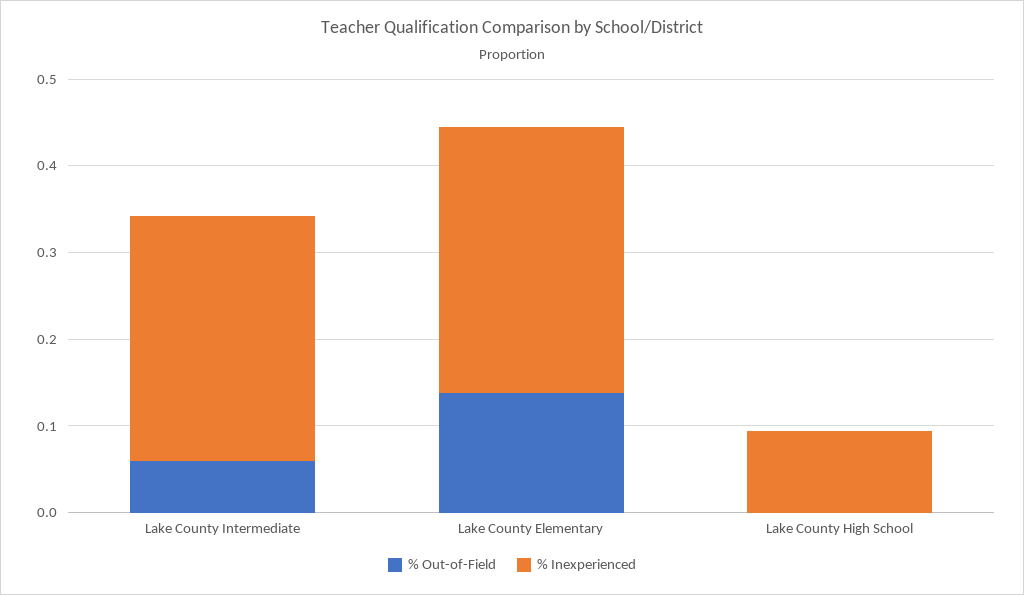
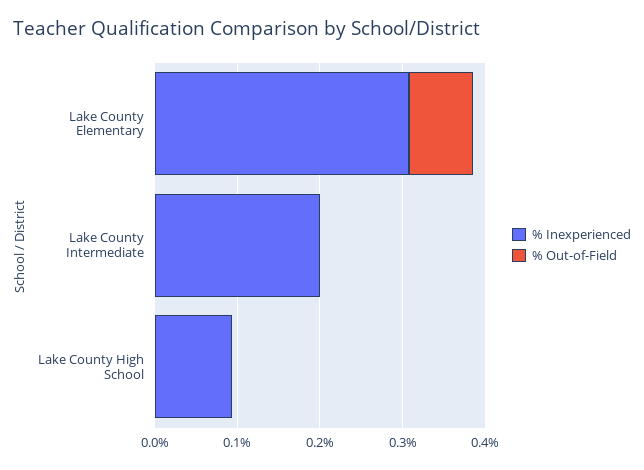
% Out-of-Field, Lake County Intermediate: 0.06 -> 0
% Inexperienced, Lake County Intermediate: 0.28 -> 0.2
% Out-of-Field, Lake County Elementary: 0.14 -> 0.08

